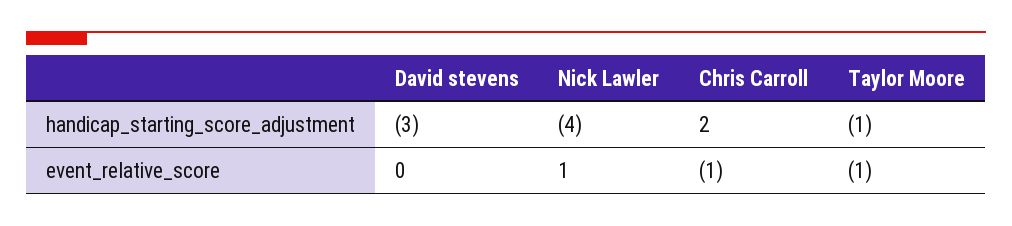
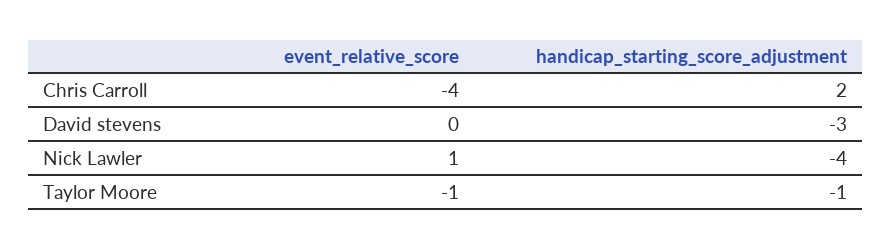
Chris Carroll, event_relative_score: -1 -> -4

